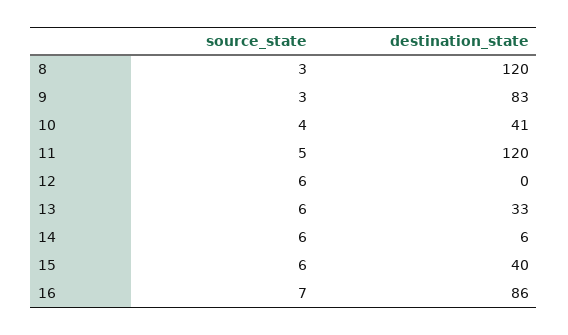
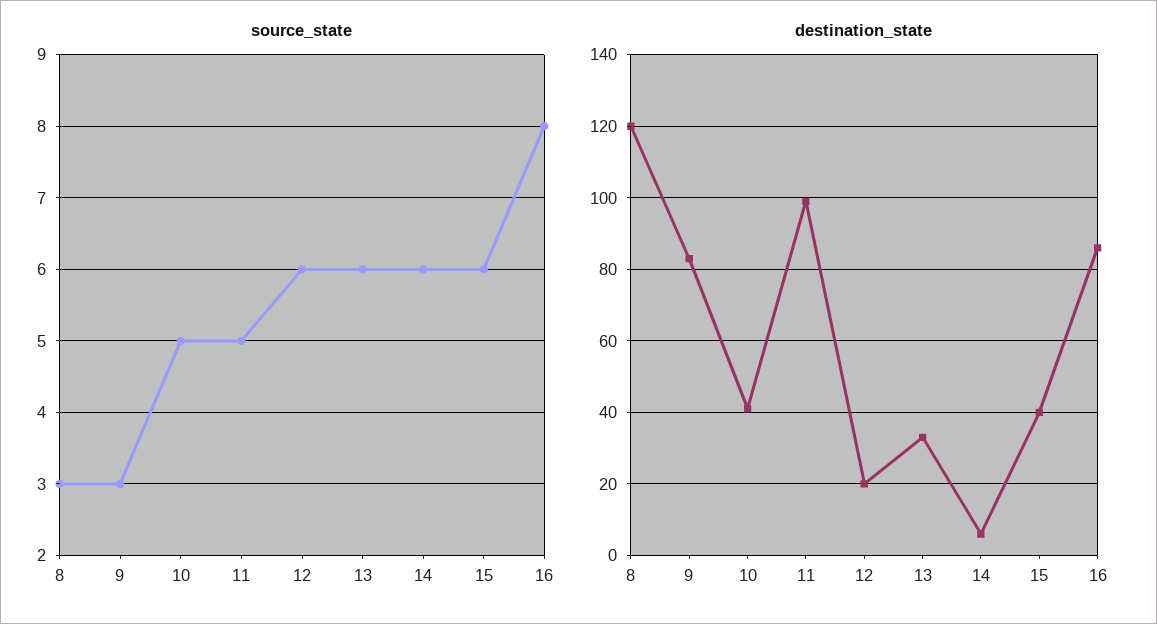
source_state, 10: 4 -> 5
destination_state, 11: 120 -> 100
destination_state, 12: 0 -> 20
source_state, 16: 7 -> 8

